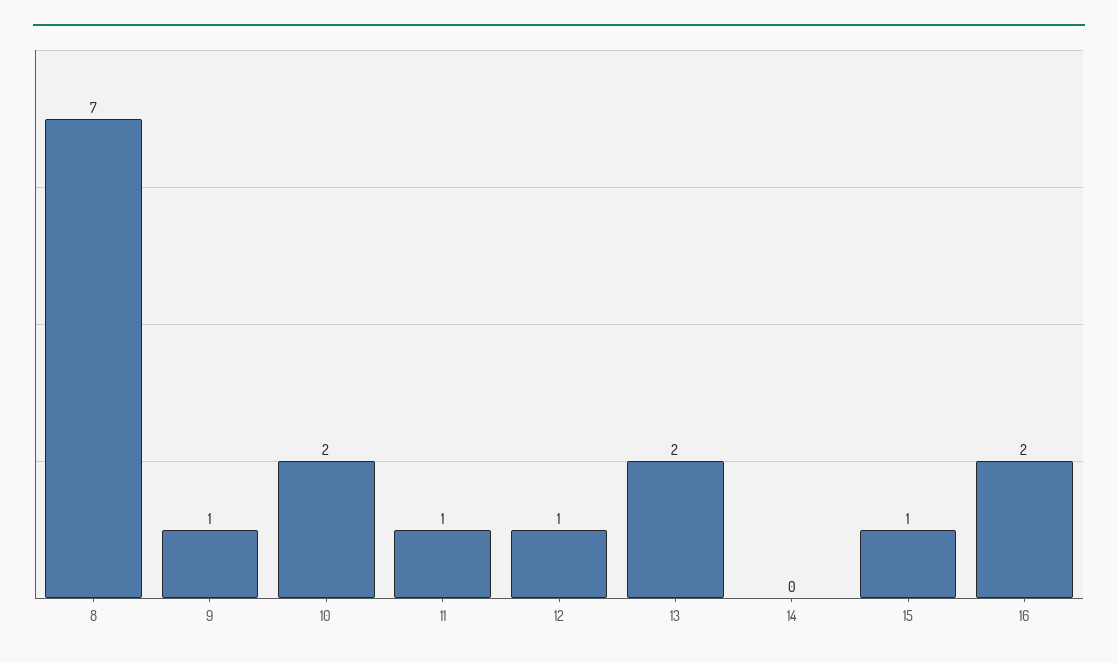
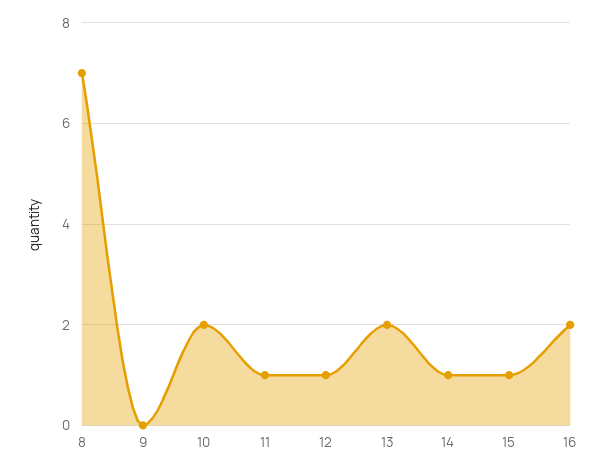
9: 1 -> 0
14: 0 -> 1

